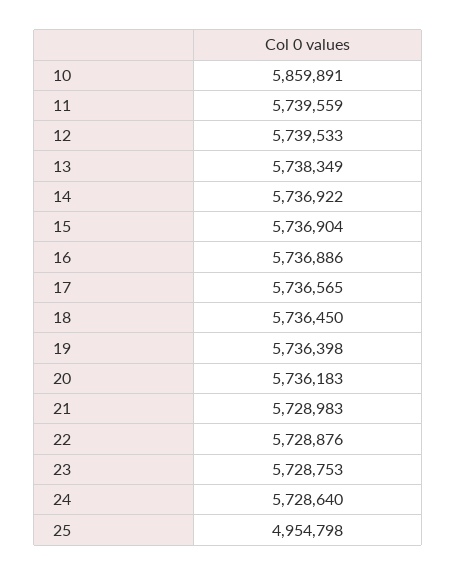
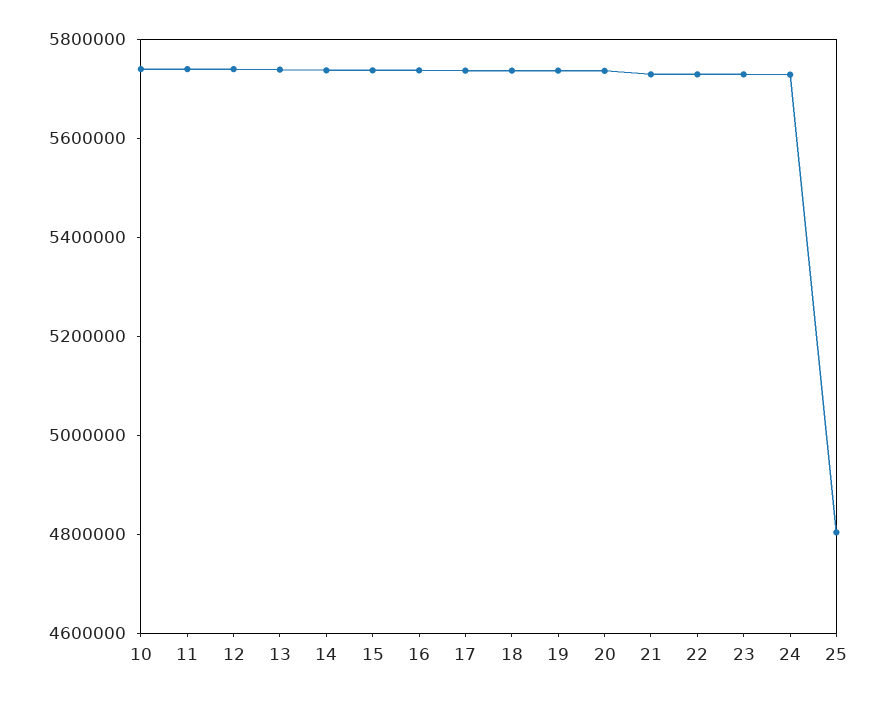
10: 5859891 -> 5750000
25: 4954798 -> 4800000

